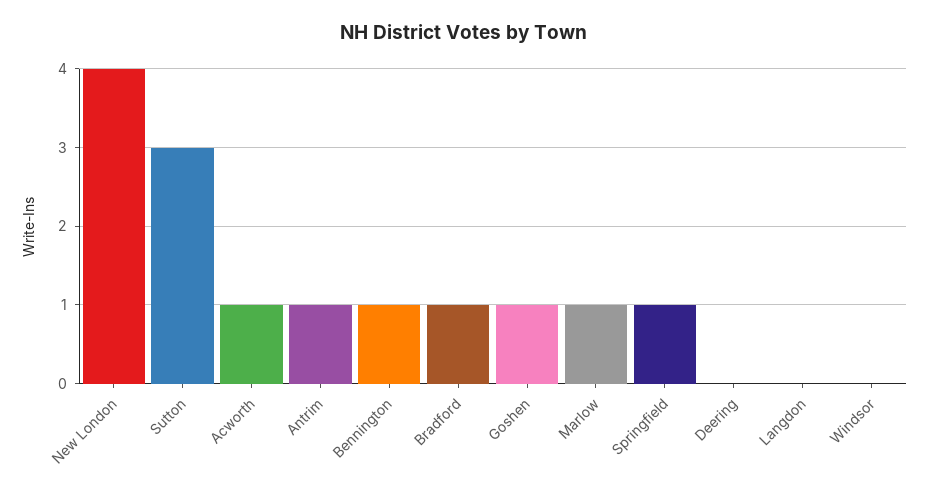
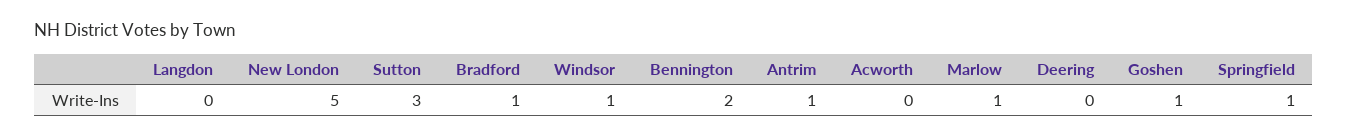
New London: 4 -> 5
Acworth: 1 -> 0
Bennington: 1 -> 2
Windsor: 0 -> 1

